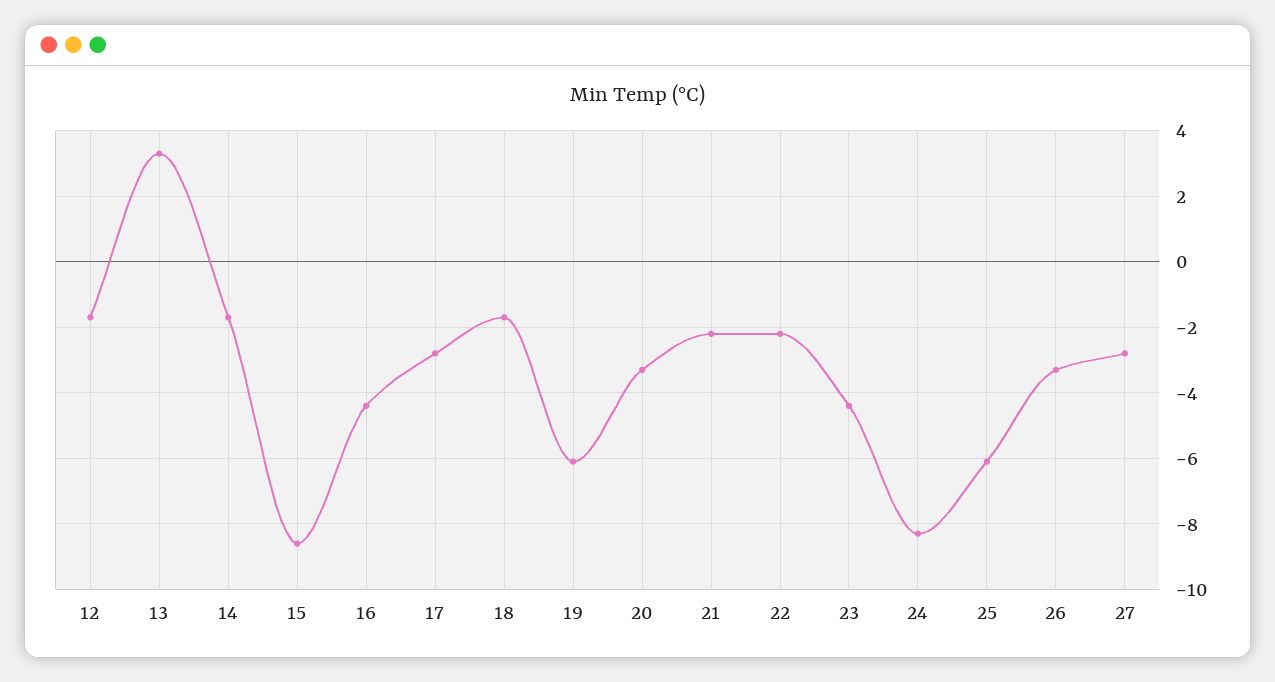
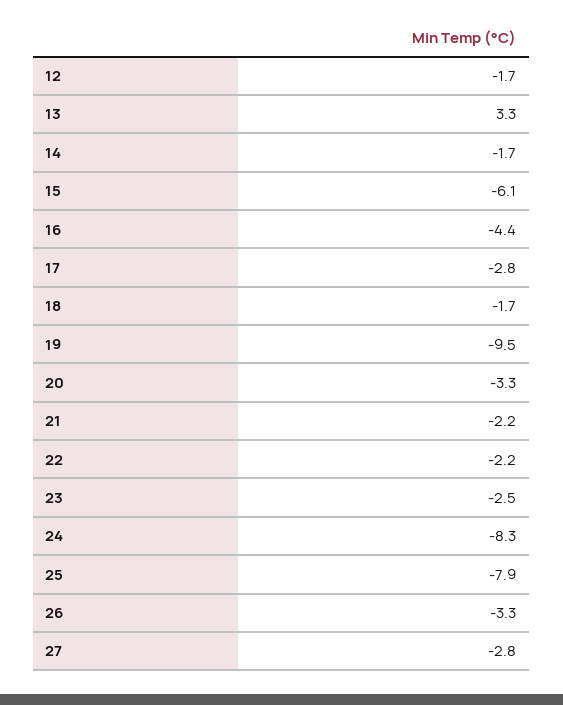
15: -8.5 -> -6.1
19: -6 -> -9.5
23: -4.5 -> -2.5
25: -6 -> -7.9

